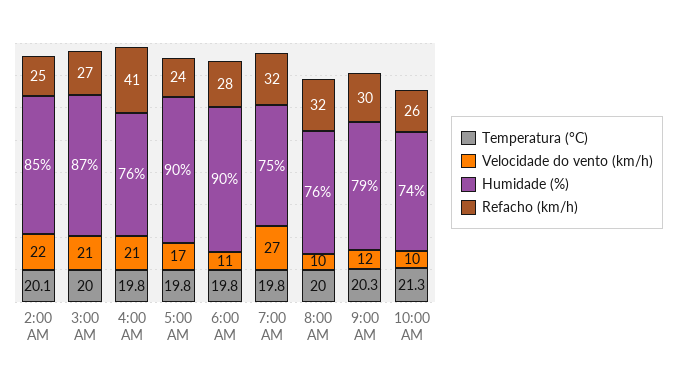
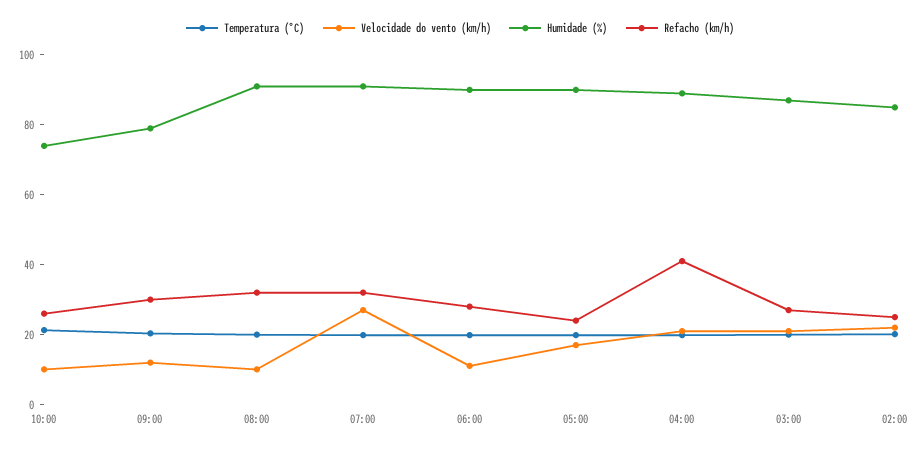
Humidade (%), 4:00 AM: 76 -> 90
Humidade (%), 7:00 AM: 75 -> 90
Humidade (%), 8:00 AM: 76 -> 90

